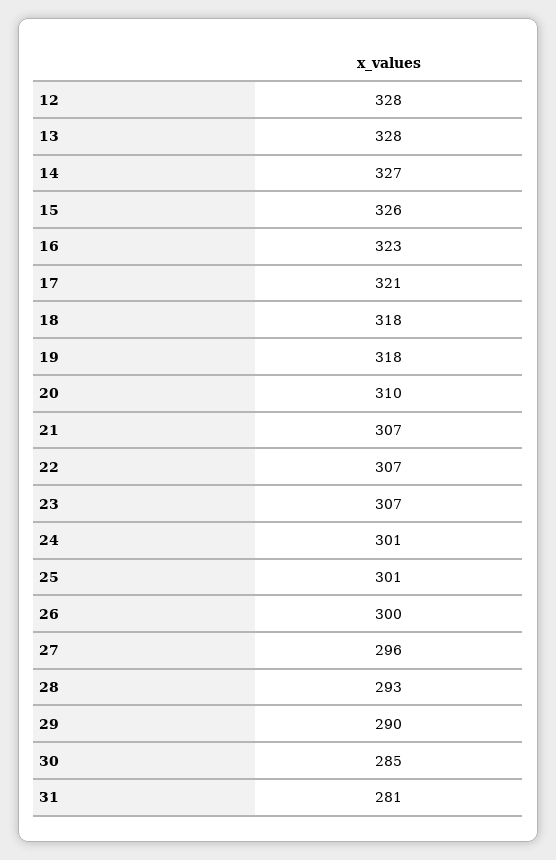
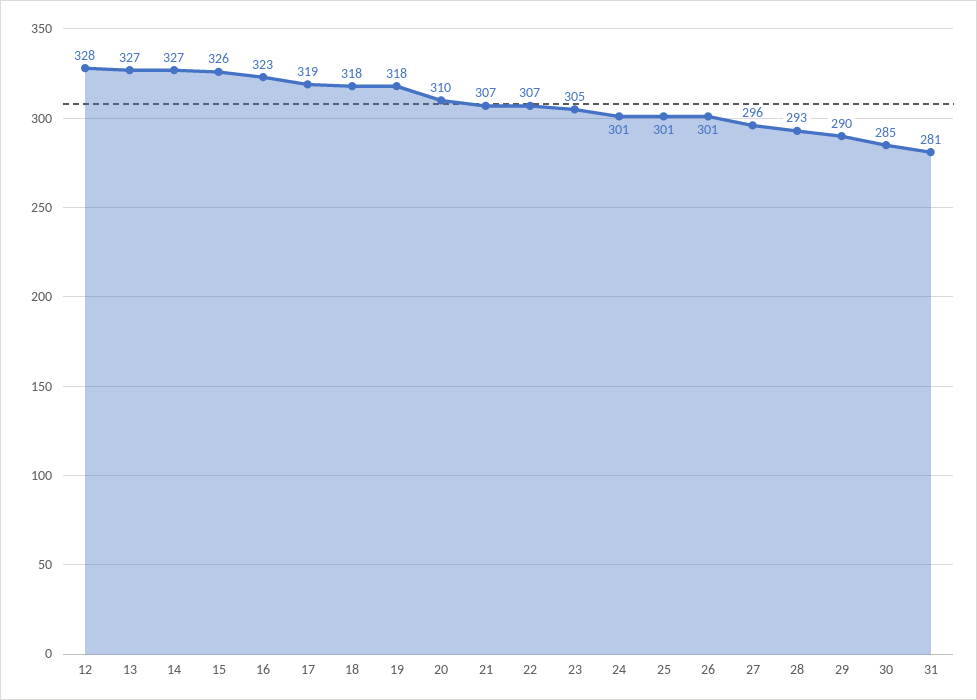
13: 328 -> 327
17: 321 -> 319
23: 307 -> 305
26: 300 -> 301

